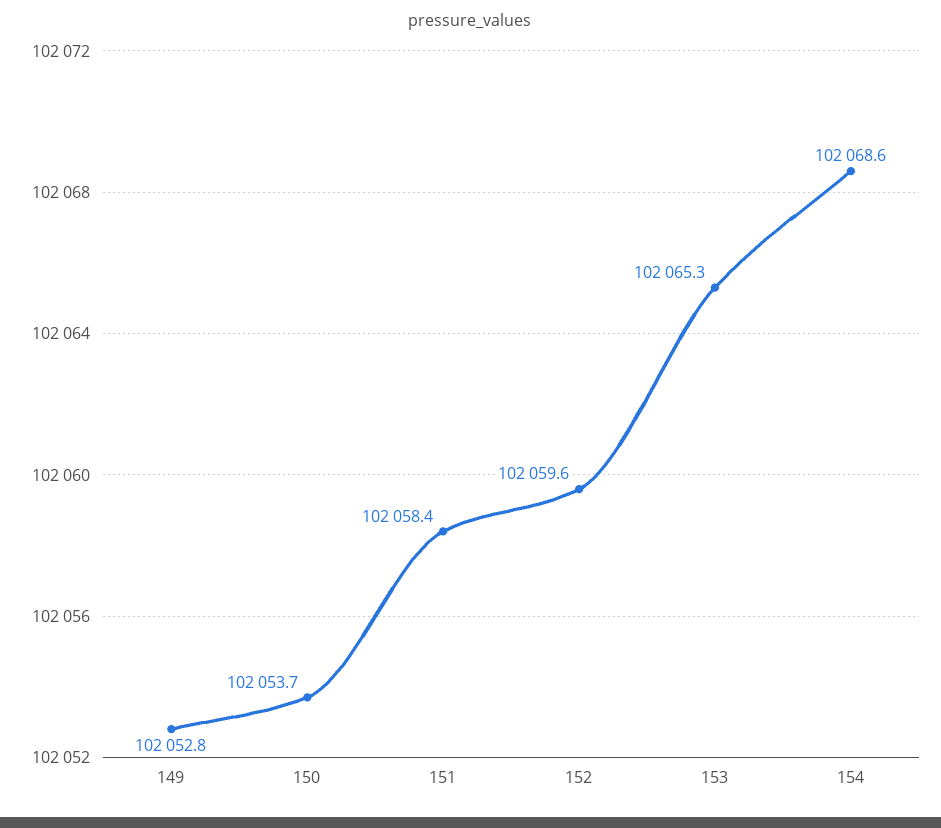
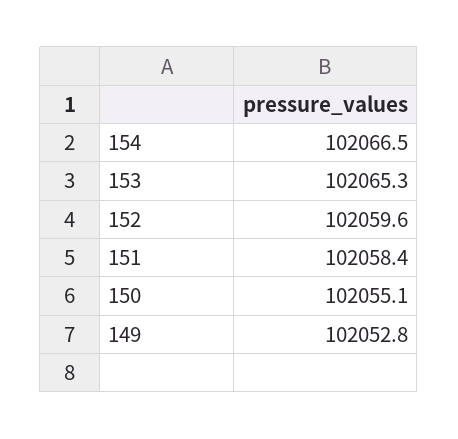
150: 102053.7 -> 102055.1
154: 102068.6 -> 102066.5

